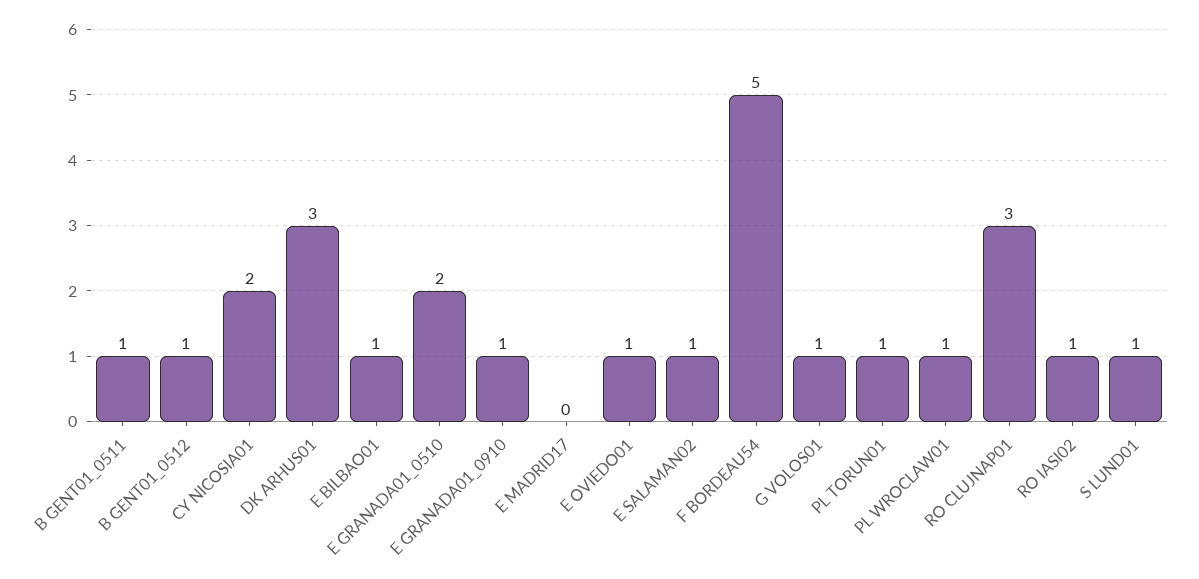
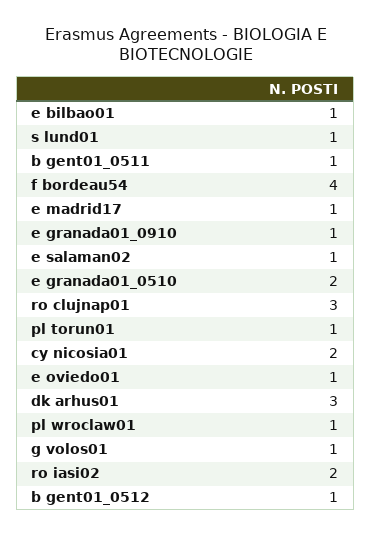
E MADRID17: 0 -> 1
F BORDEAU54: 5 -> 4
RO IASI02: 1 -> 2

